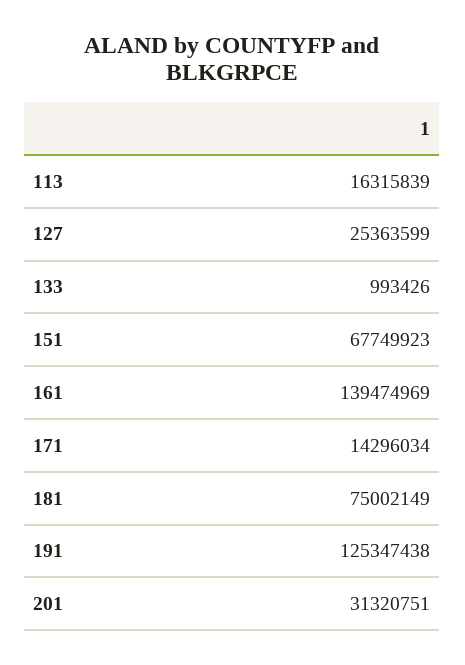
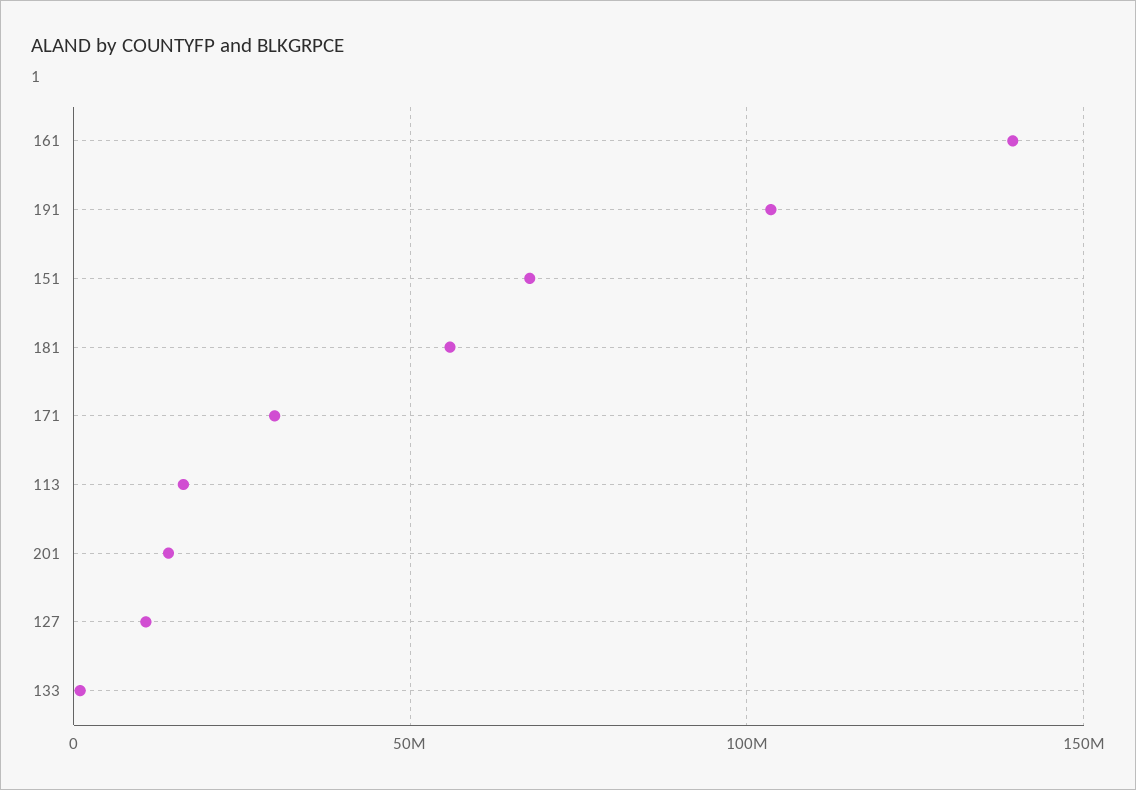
127: 25363599 -> 10000000
171: 14296034 -> 30000000
181: 75002149 -> 55000000
191: 125347438 -> 105000000
201: 31320751 -> 15000000

